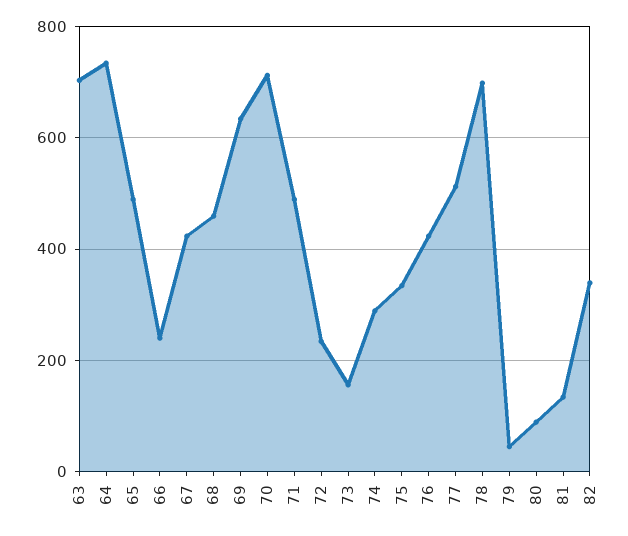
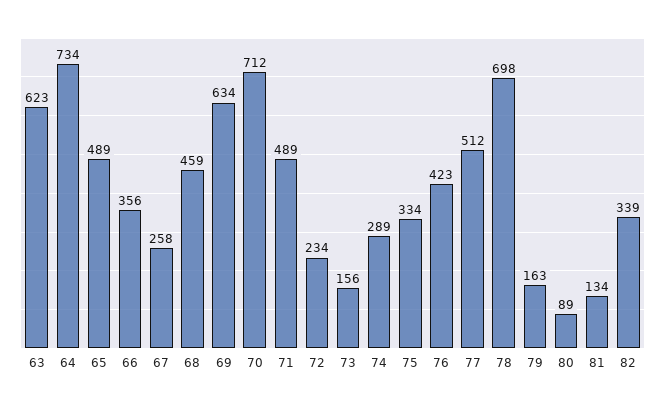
63: 700 -> 623
66: 240 -> 356
67: 420 -> 258
79: 40 -> 163

